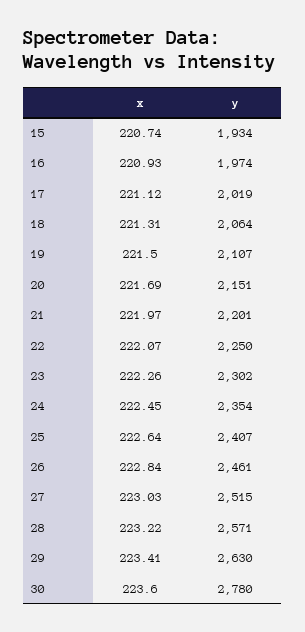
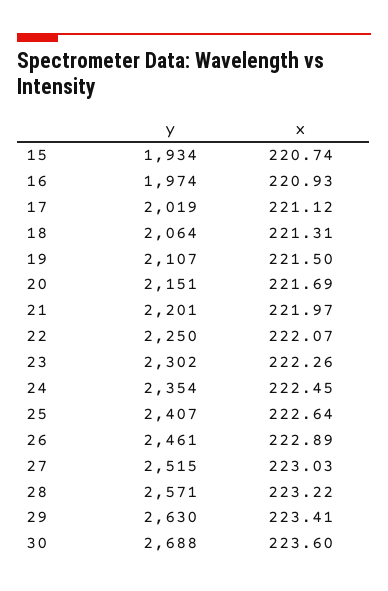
x, 26: 222.84 -> 222.89
y, 30: 2780 -> 2688

